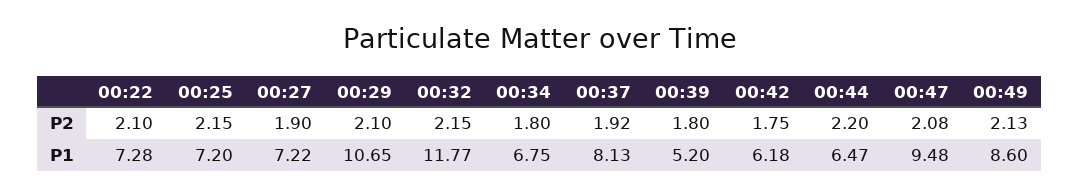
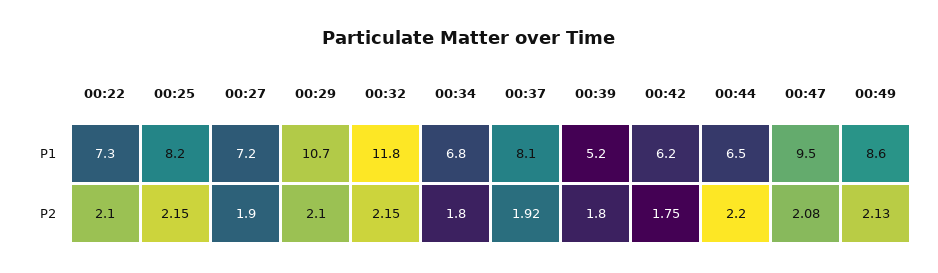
00:25, P1: 7.2 -> 8.2

